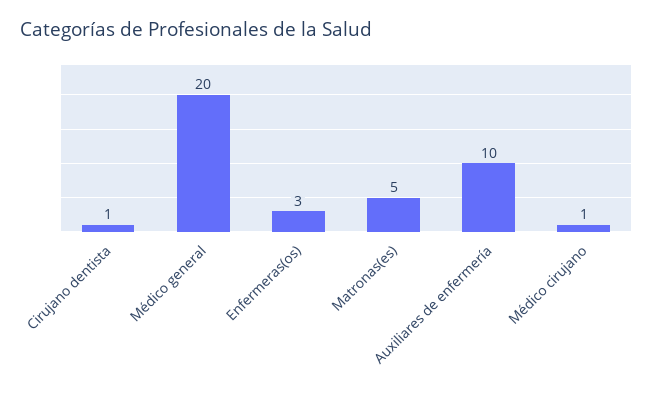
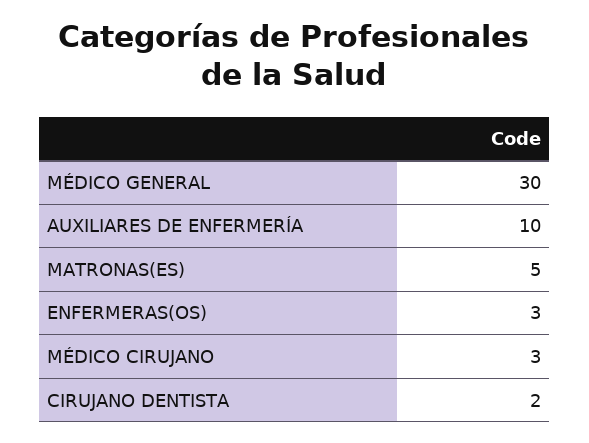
Cirujano dentista: 1 -> 2
Médico general: 20 -> 30
Médico cirujano: 1 -> 3

